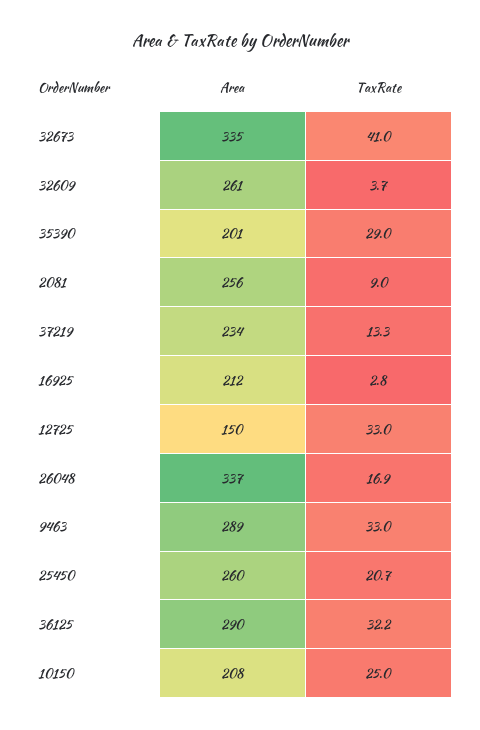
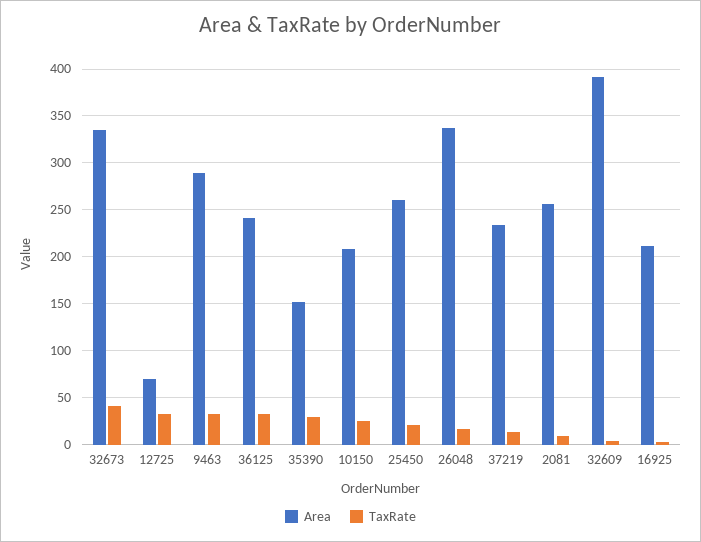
Area, 32609: 261 -> 390
Area, 35390: 201 -> 150
Area, 12725: 150 -> 70
Area, 36125: 290 -> 240

